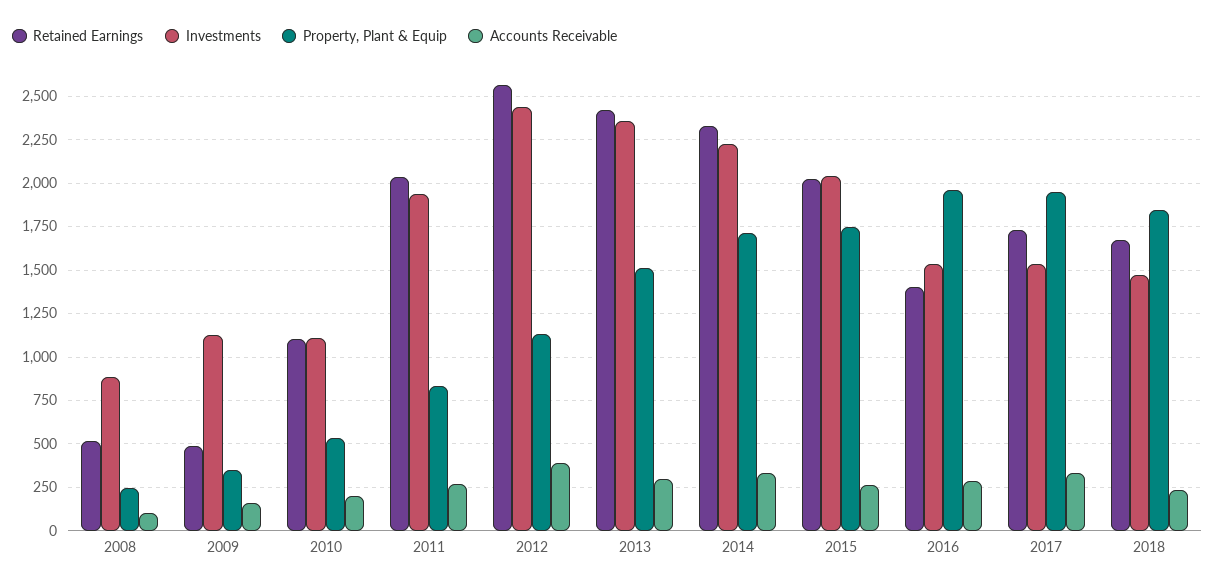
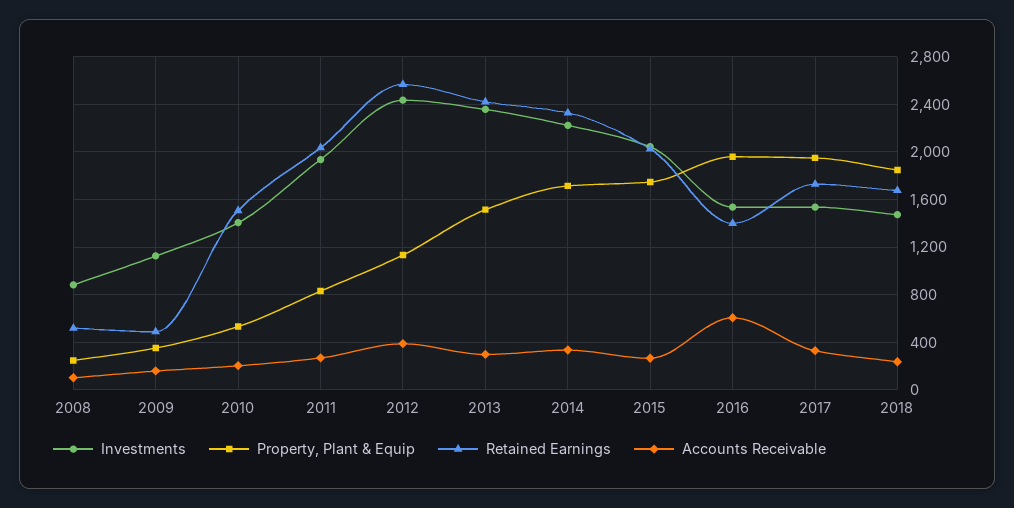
Retained Earnings, 2010: 1100 -> 1500
Investments, 2010: 1100 -> 1400
Accounts Receivable, 2016: 300 -> 600

